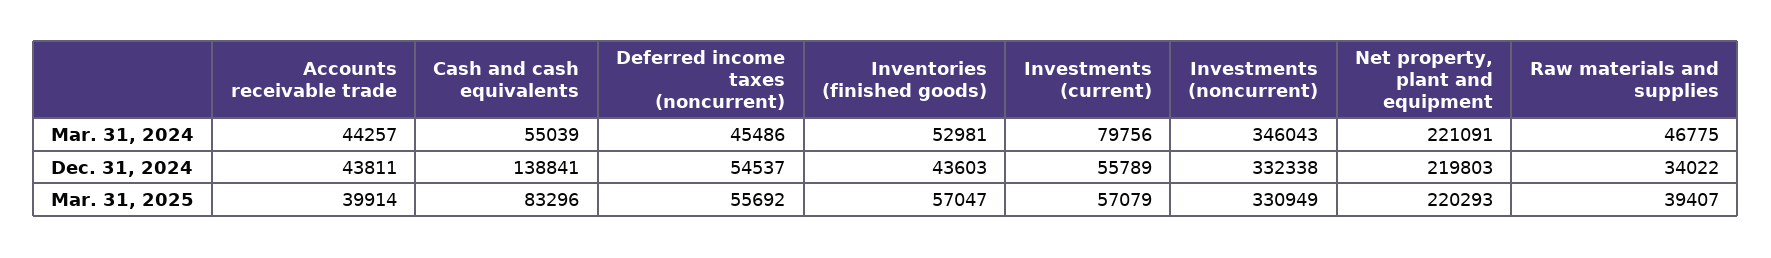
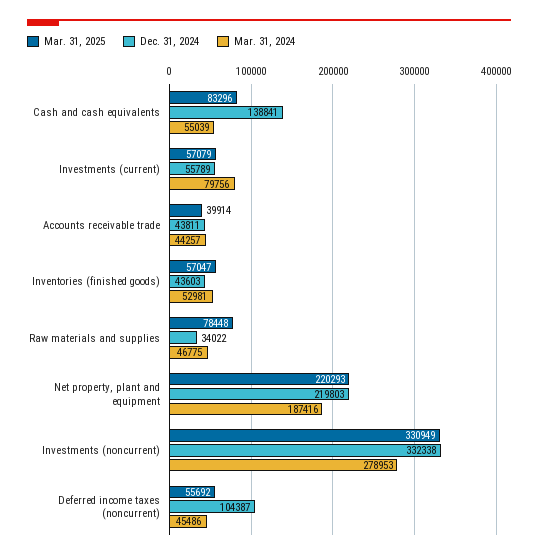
Mar. 31, 2024, Investments (noncurrent): 346043 -> 278953
Mar. 31, 2024, Net property, plant and equipment: 221091 -> 187416
Dec. 31, 2024, Deferred income taxes (noncurrent): 54537 -> 104387
Mar. 31, 2025, Raw materials and supplies: 39407 -> 78448

